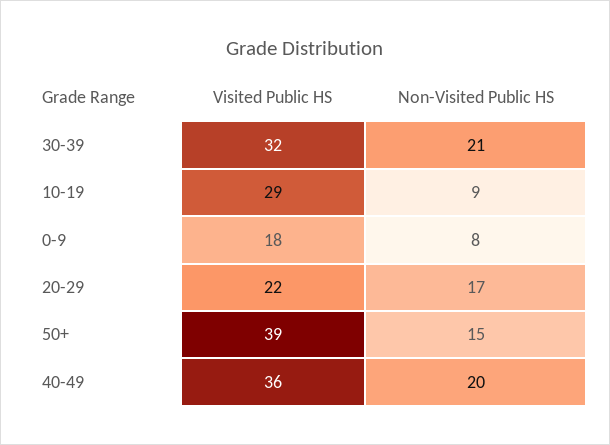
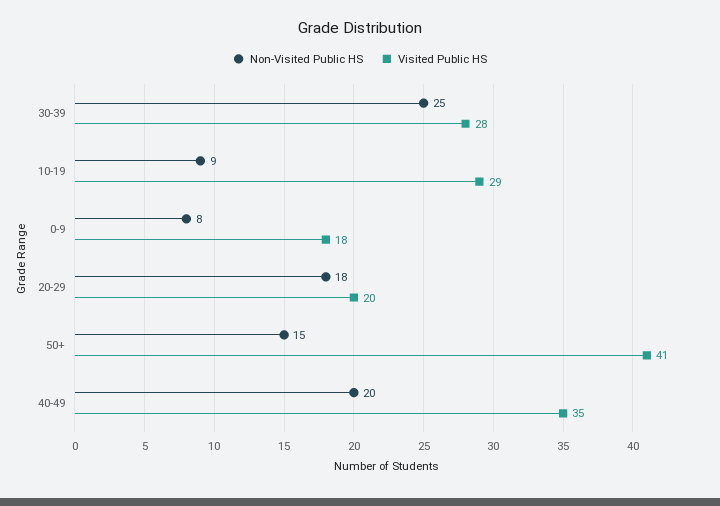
Visited Public HS, 30-39: 32 -> 28
Non-Visited Public HS, 30-39: 21 -> 25
Visited Public HS, 20-29: 22 -> 20
Non-Visited Public HS, 20-29: 17 -> 18
Visited Public HS, 50+: 39 -> 41
Visited Public HS, 40-49: 36 -> 35

